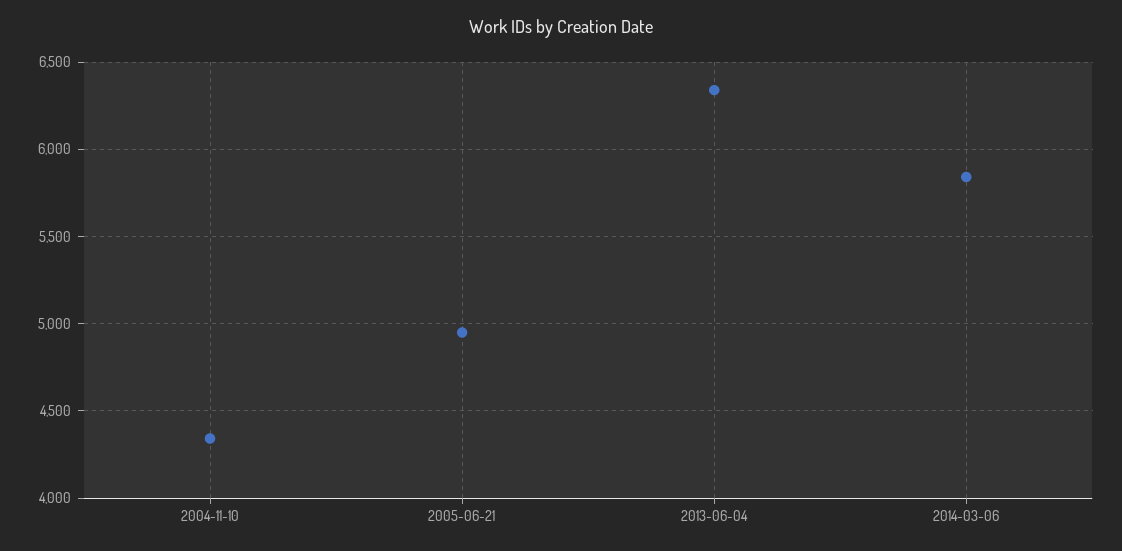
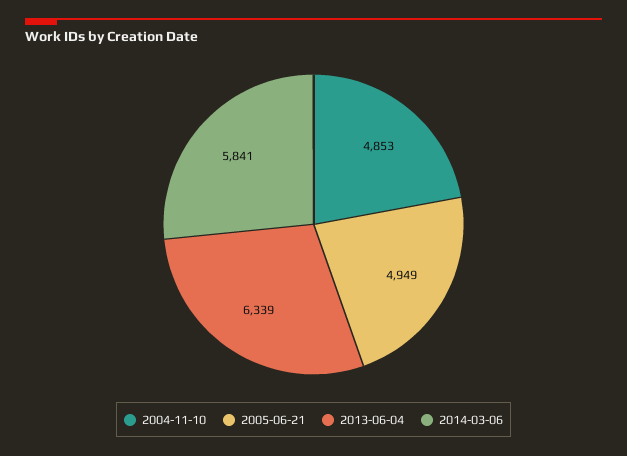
2004-11-10: 4350 -> 4853

